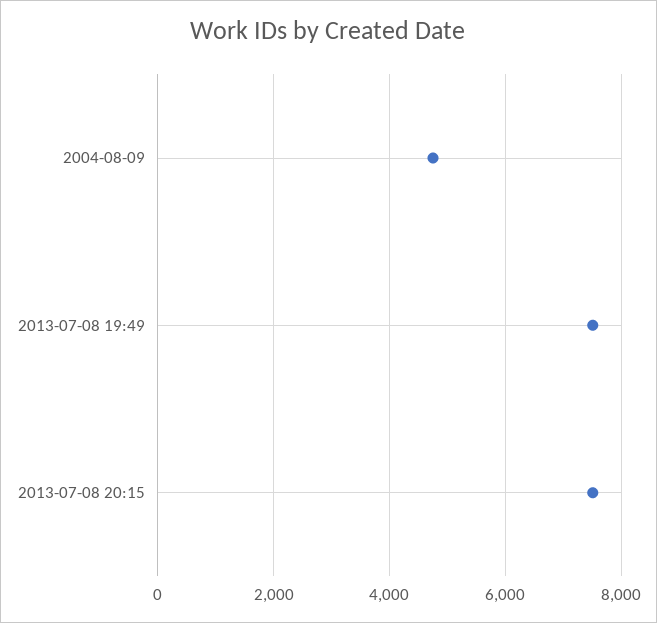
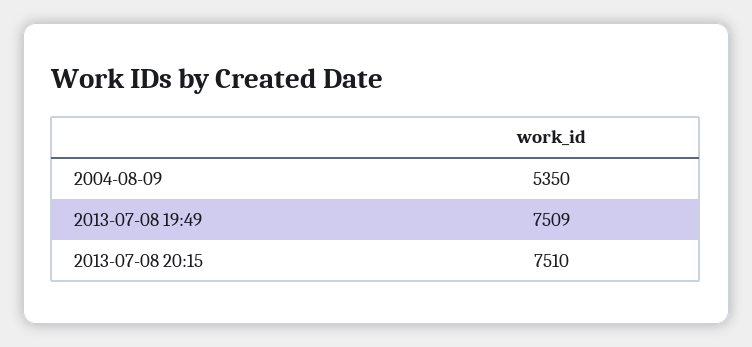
2004-08-09: 4800 -> 5350

